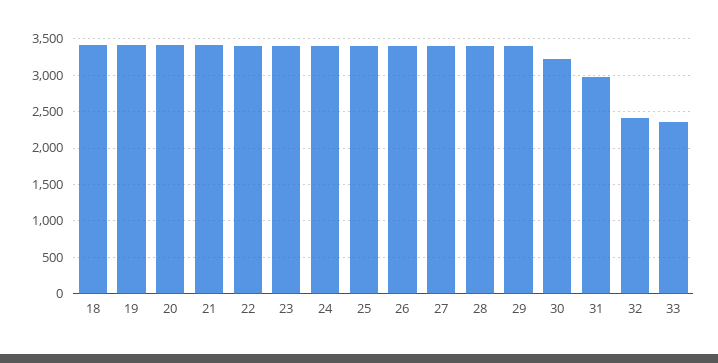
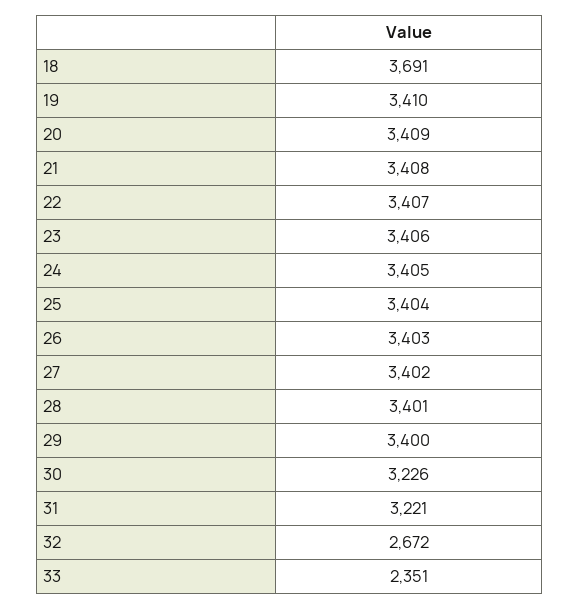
18: 3400 -> 3691
31: 3000 -> 3221
32: 2400 -> 2672

